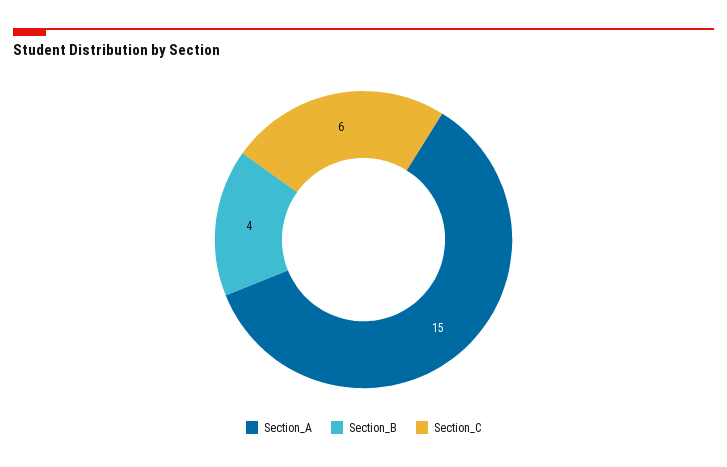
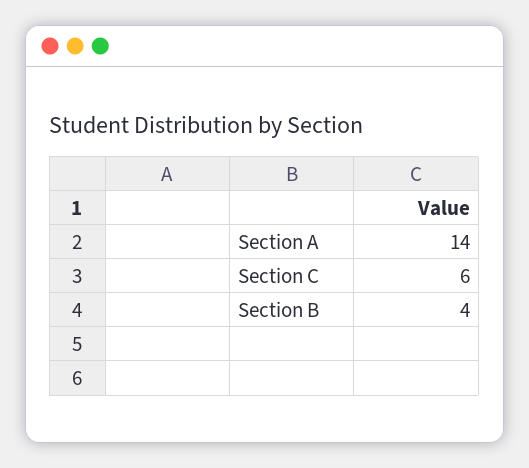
Section_A: 15 -> 14

